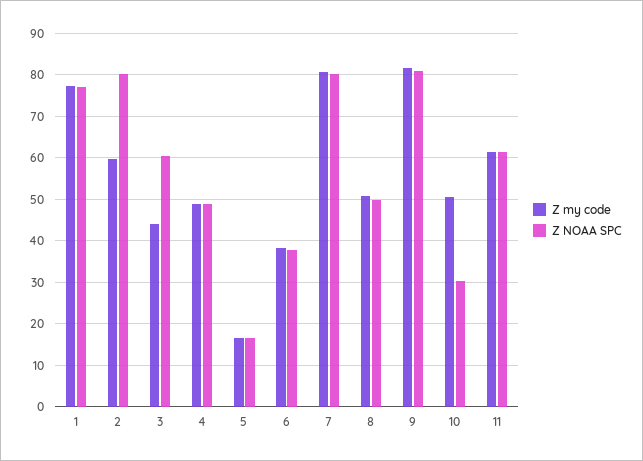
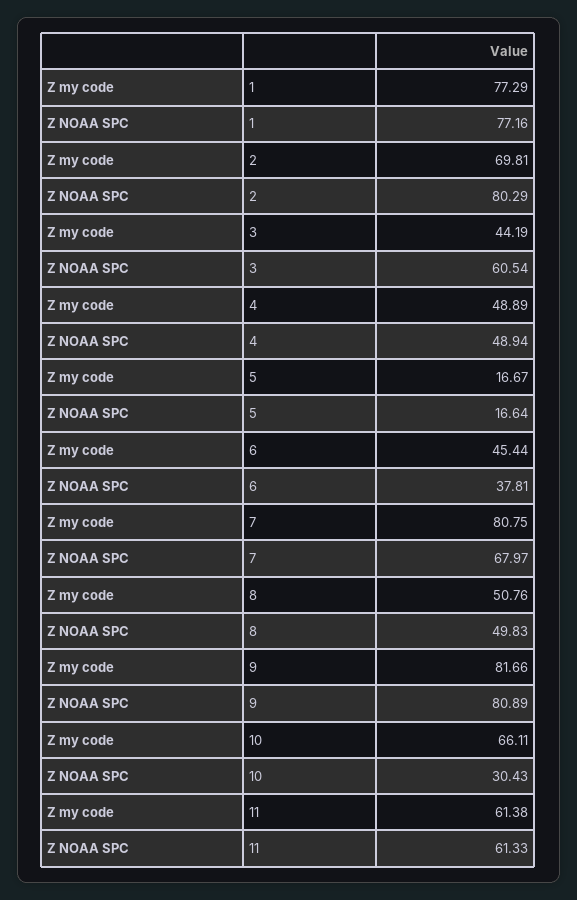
Z my code, 2: 60 -> 69.81
Z my code, 6: 38 -> 45.44
Z NOAA SPC, 7: 80 -> 67.97
Z my code, 10: 50 -> 66.11

